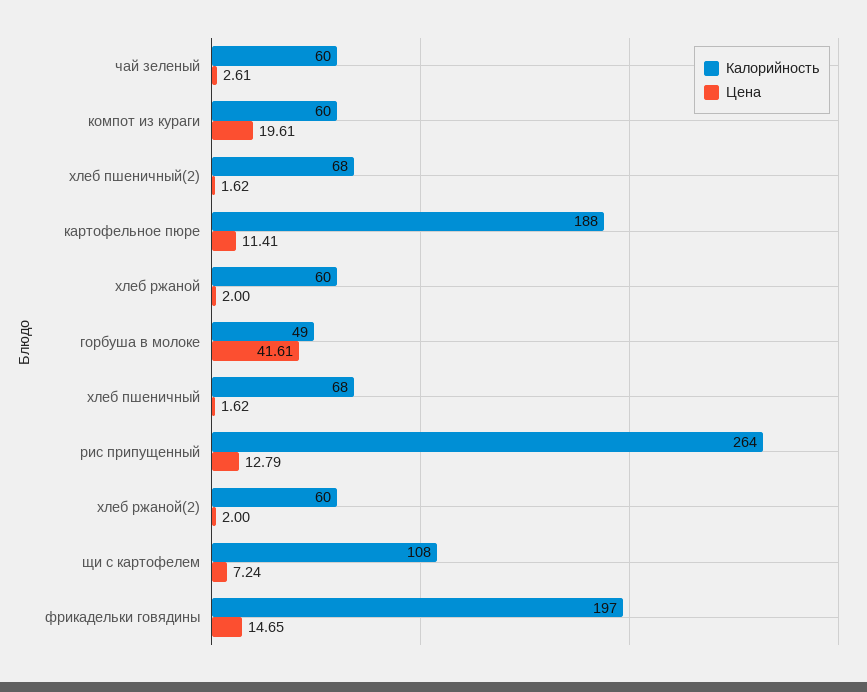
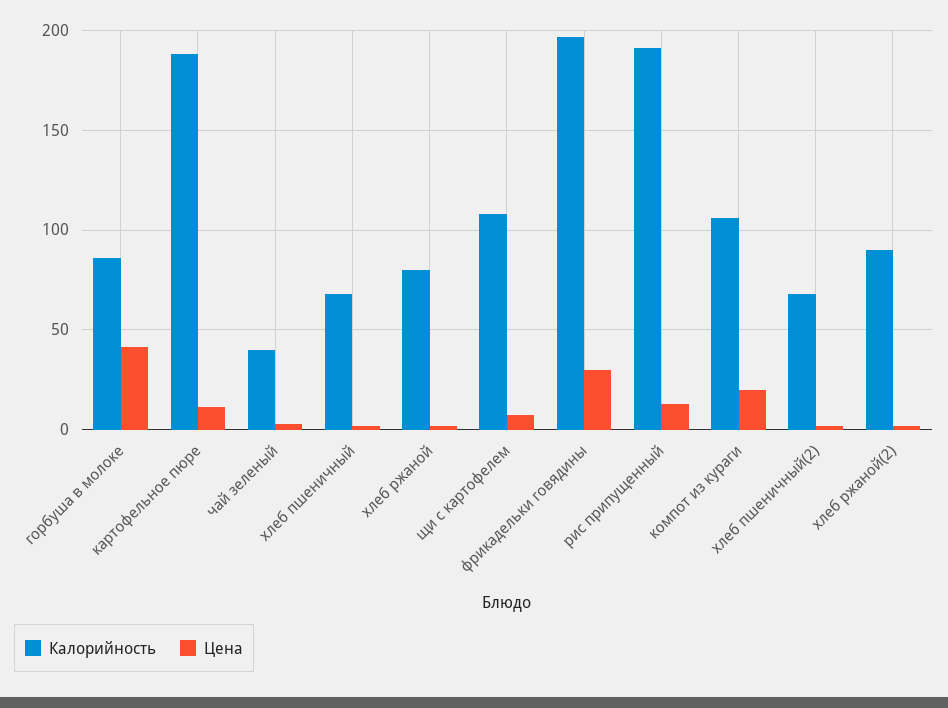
Калорийность, чай зеленый: 60 -> 40
Калорийность, компот из кураги: 60 -> 105
Калорийность, хлеб ржаной: 60 -> 80
Калорийность, горбуша в молоке: 49 -> 85
Калорийность, рис припущенный: 264 -> 190
Калорийность, хлеб ржаной(2): 60 -> 90
Цена, фрикадельки говядины: 14.65 -> 30

